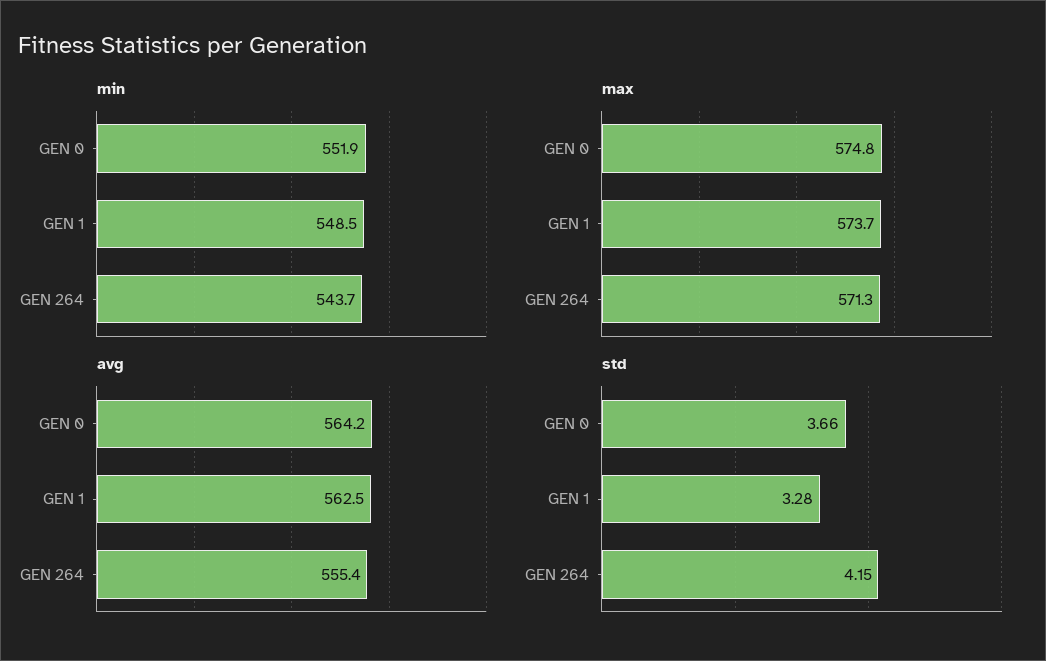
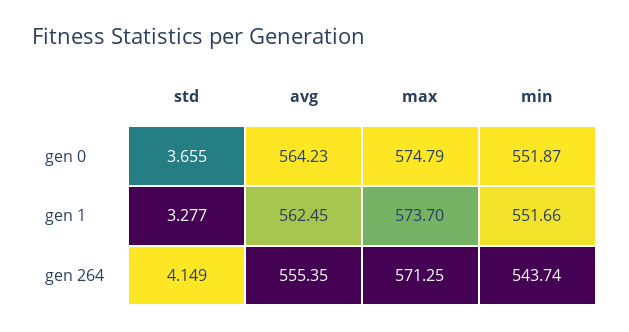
min, GEN 1: 548.5 -> 551.66

